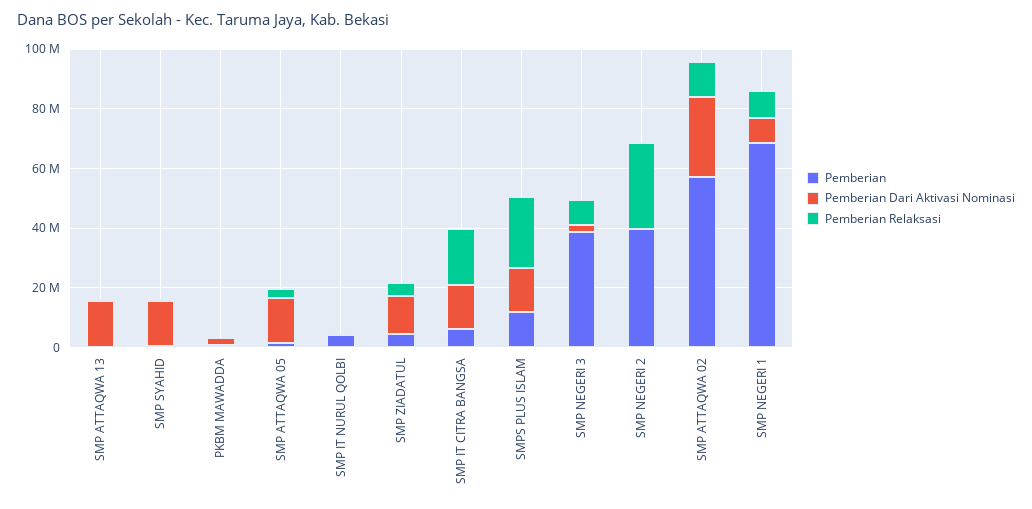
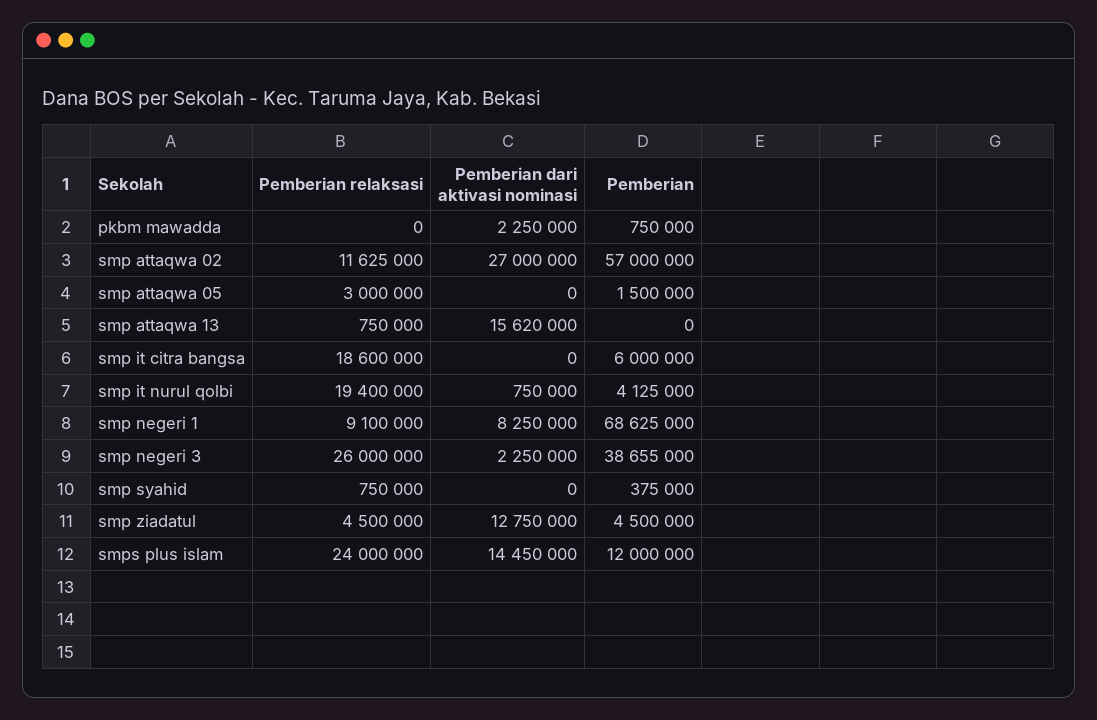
Pemberian Dari Aktivasi Nominasi, SMP SYAHID: 15000000 -> 0
Pemberian Dari Aktivasi Nominasi, SMP ATTAQWA 05: 15000000 -> 0
Pemberian Relaksasi, SMP IT NURUL QOLBI: 0 -> 19400000
Pemberian Dari Aktivasi Nominasi, SMP IT CITRA BANGSA: 15000000 -> 0
Pemberian Relaksasi, SMP NEGERI 3: 10000000 -> 26000000
Pemberian, SMP NEGERI 2: 40000000 -> none
Pemberian Dari Aktivasi Nominasi, SMP NEGERI 2: 0 -> none
Pemberian Relaksasi, SMP NEGERI 2: 30000000 -> none

